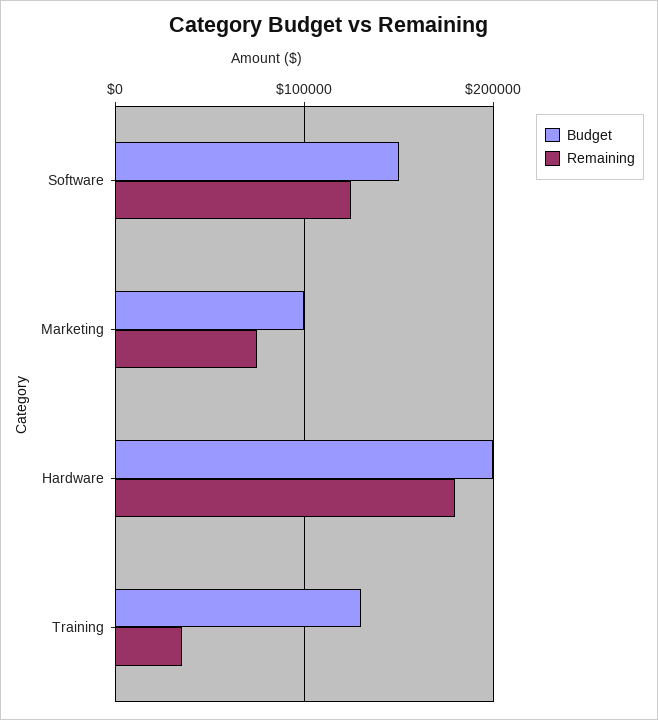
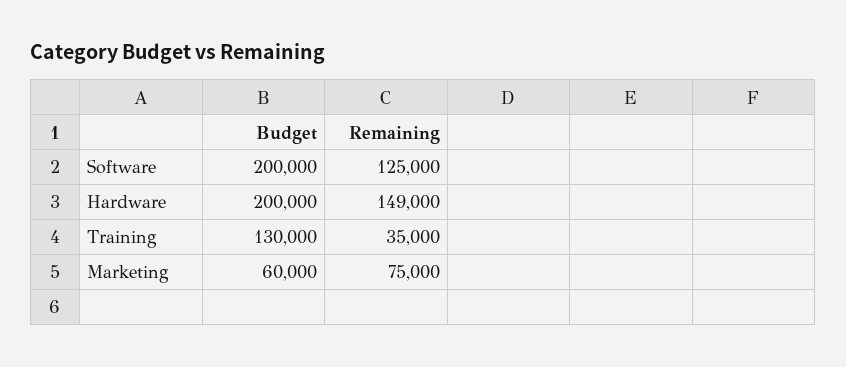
Budget, Software: 150000 -> 200000
Budget, Marketing: 100000 -> 60000
Remaining, Hardware: 180000 -> 149000

